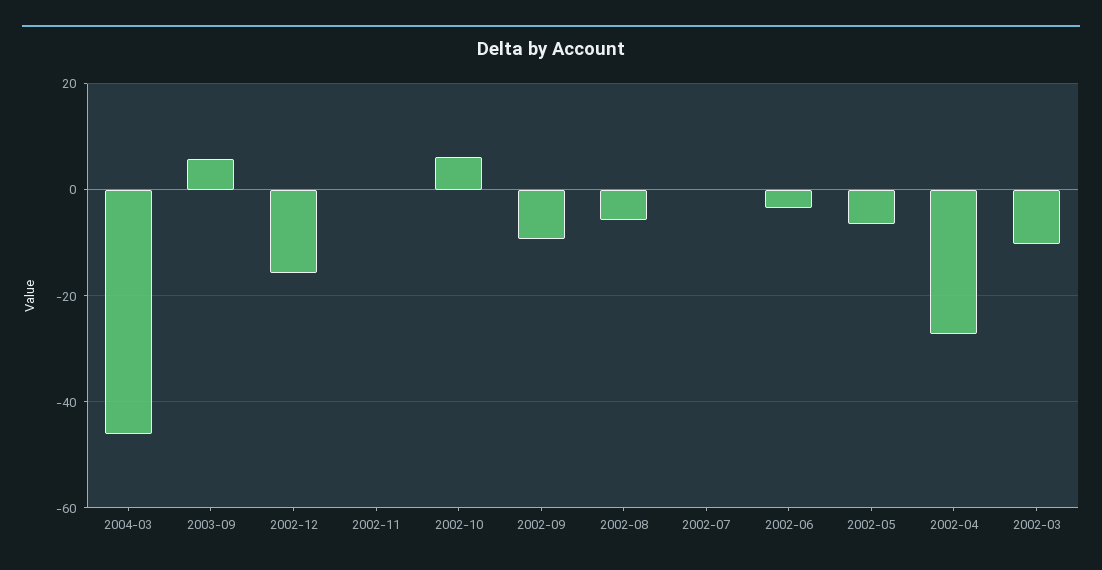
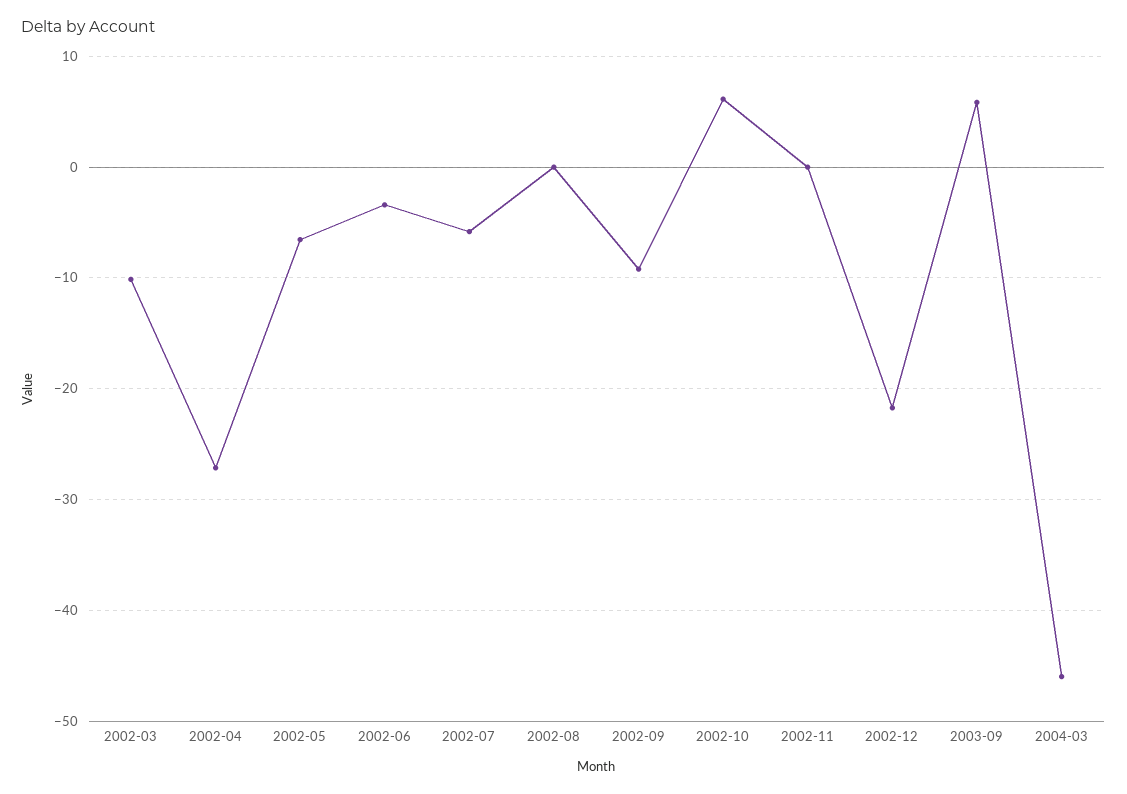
2002-12: -16 -> -22
2002-08: -6 -> 0
2002-07: 0 -> -6

